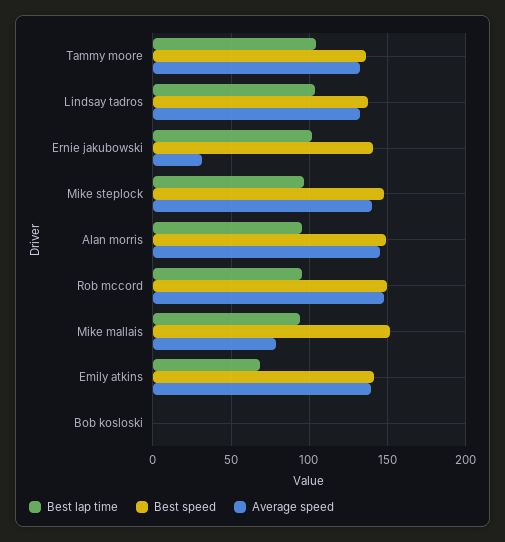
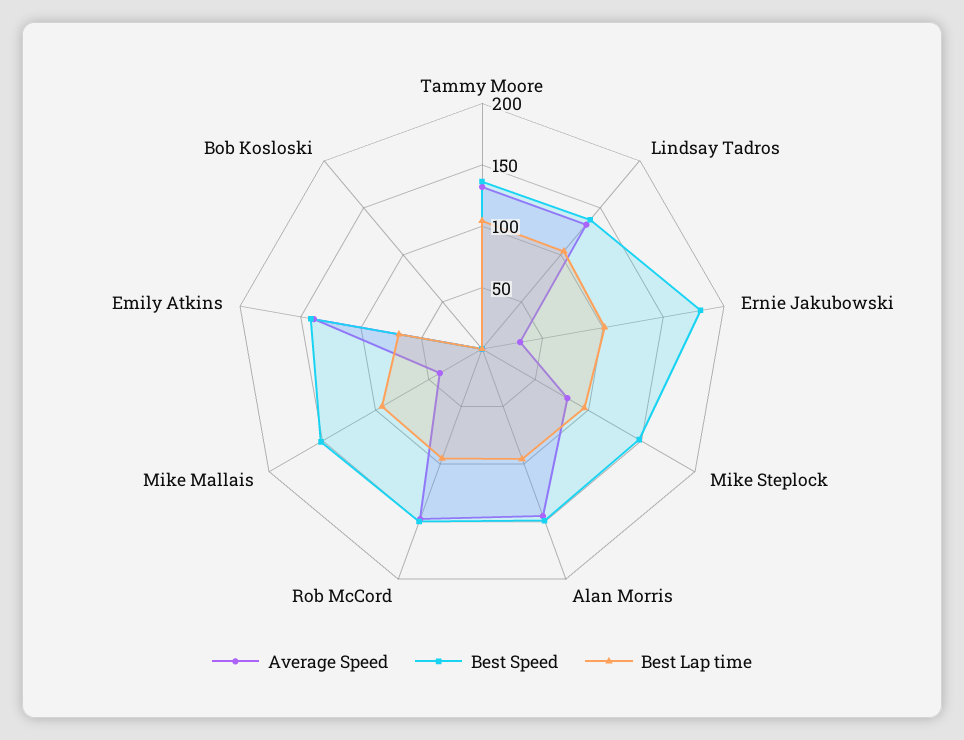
Best speed, Ernie jakubowski: 140 -> 180
Average speed, Mike steplock: 140 -> 80
Average speed, Mike mallais: 80 -> 40

